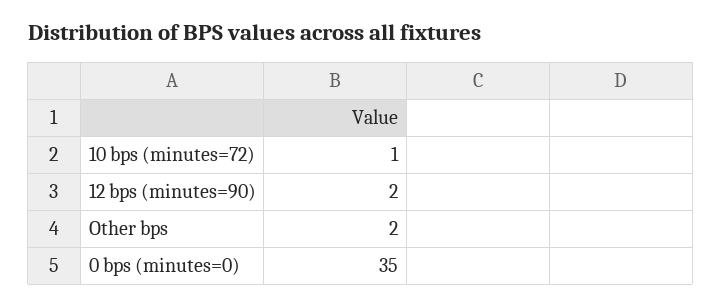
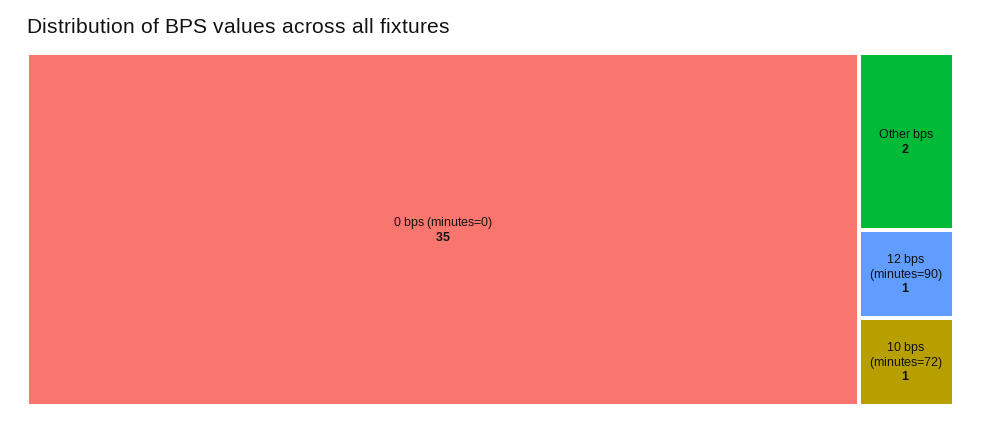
12 bps (minutes=90): 2 -> 1

